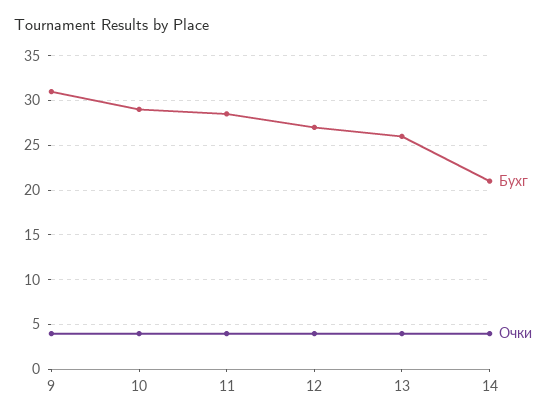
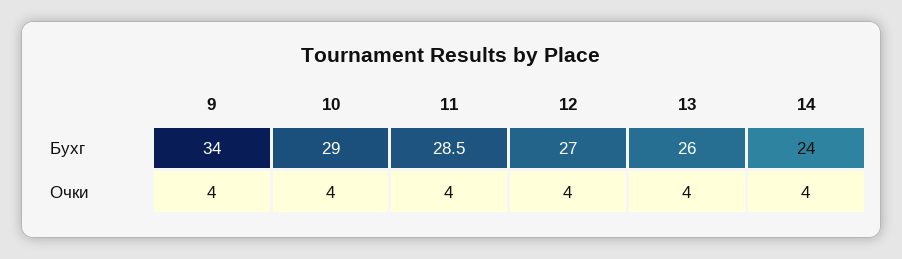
Бухг, 9: 31 -> 34
Бухг, 14: 21 -> 24

